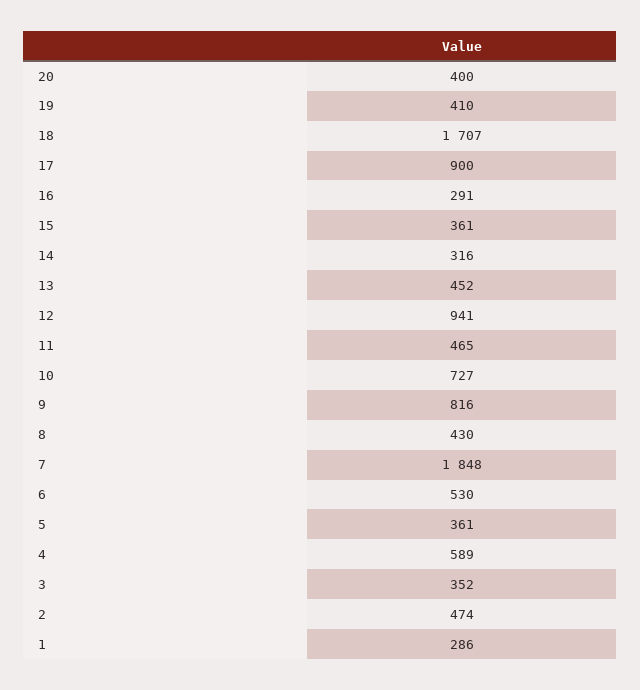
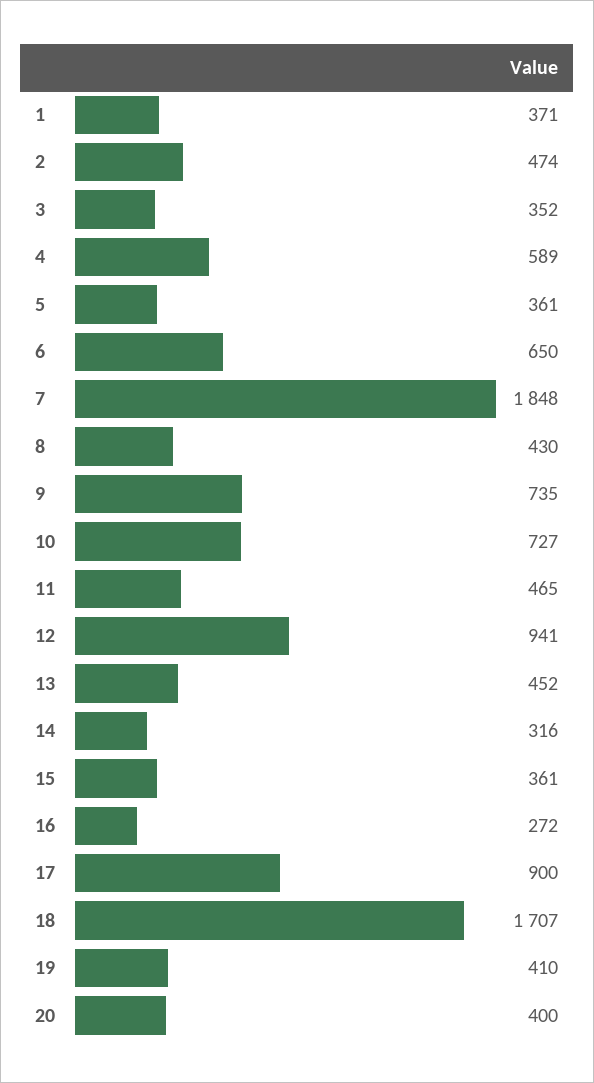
16: 291 -> 272
9: 816 -> 735
6: 530 -> 650
1: 286 -> 371

